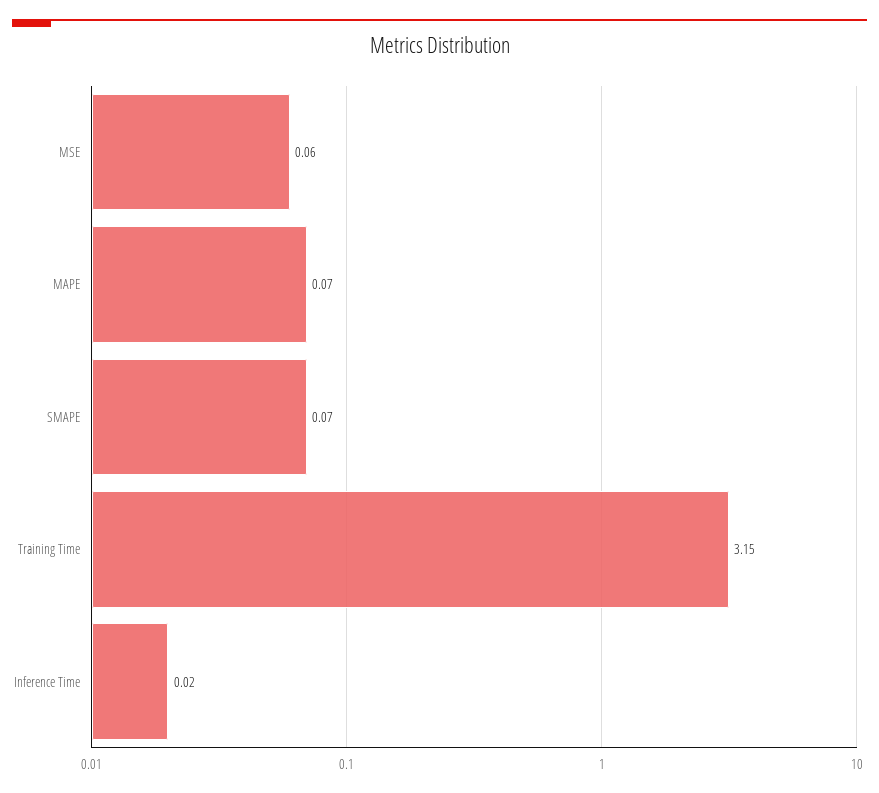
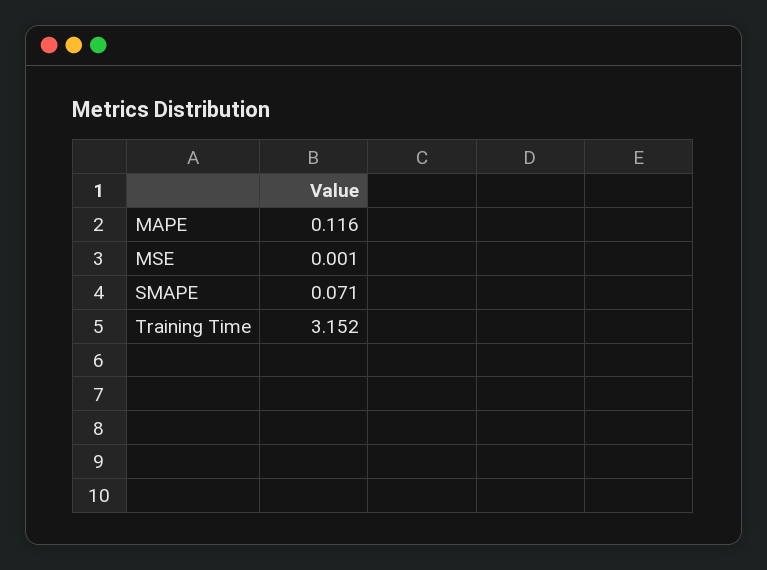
MSE: 0.06 -> 0.001
MAPE: 0.07 -> 0.116
Inference Time: 0.02 -> none

